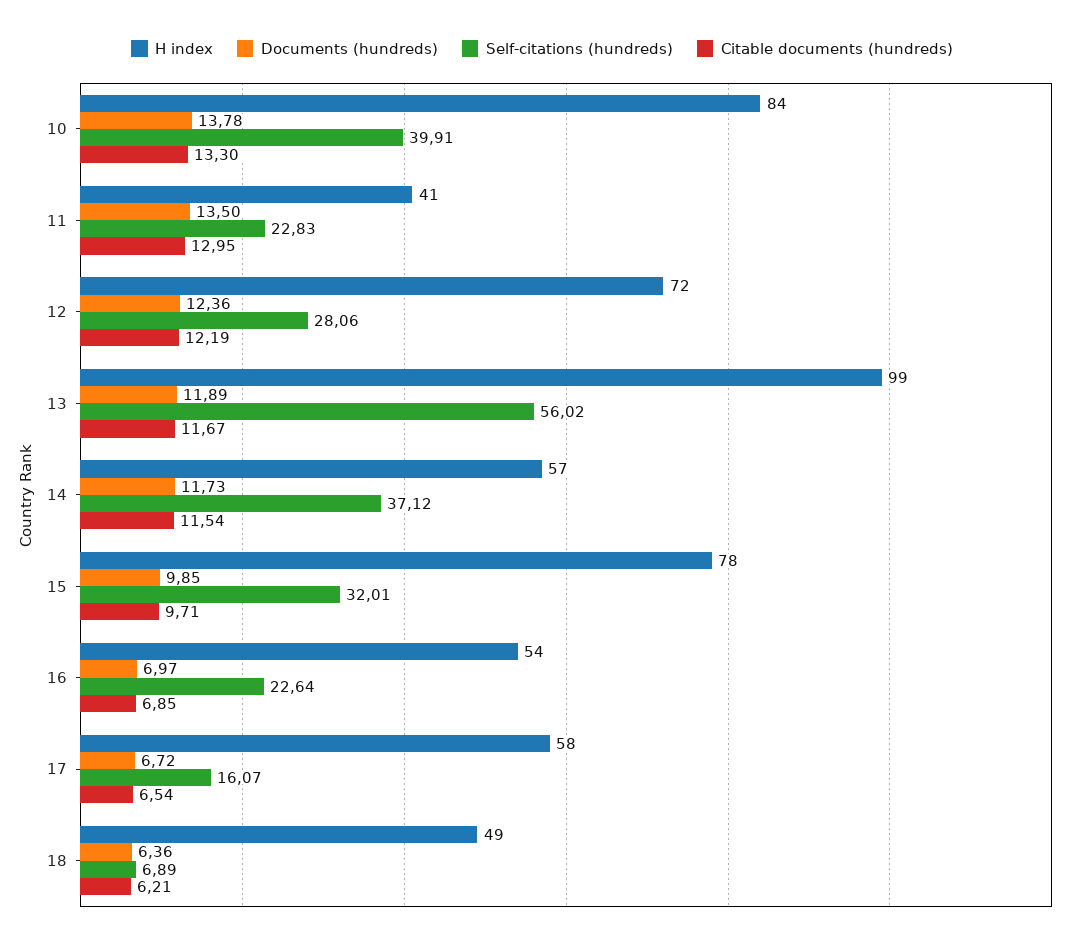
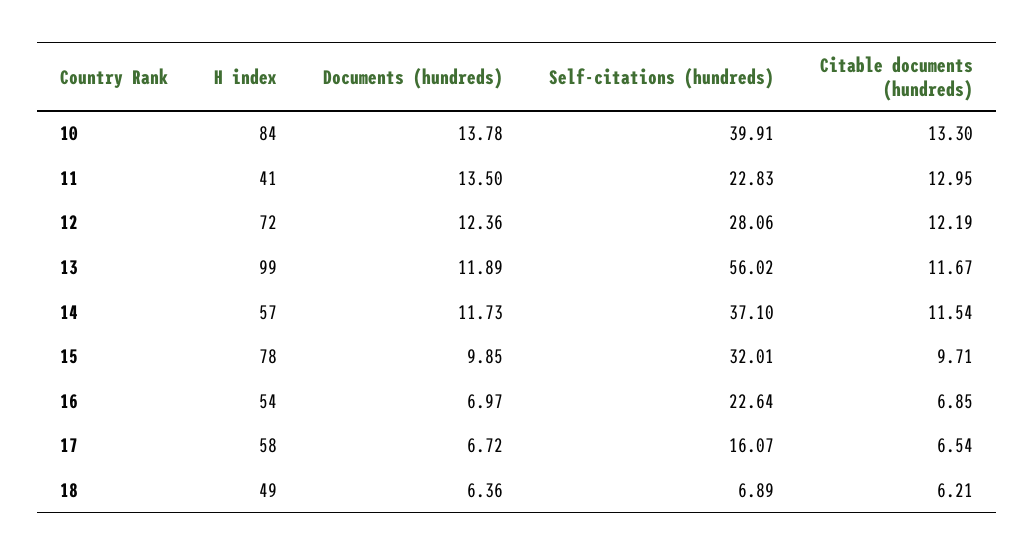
Self-citations (hundreds), 14: 37.12 -> 37.1

